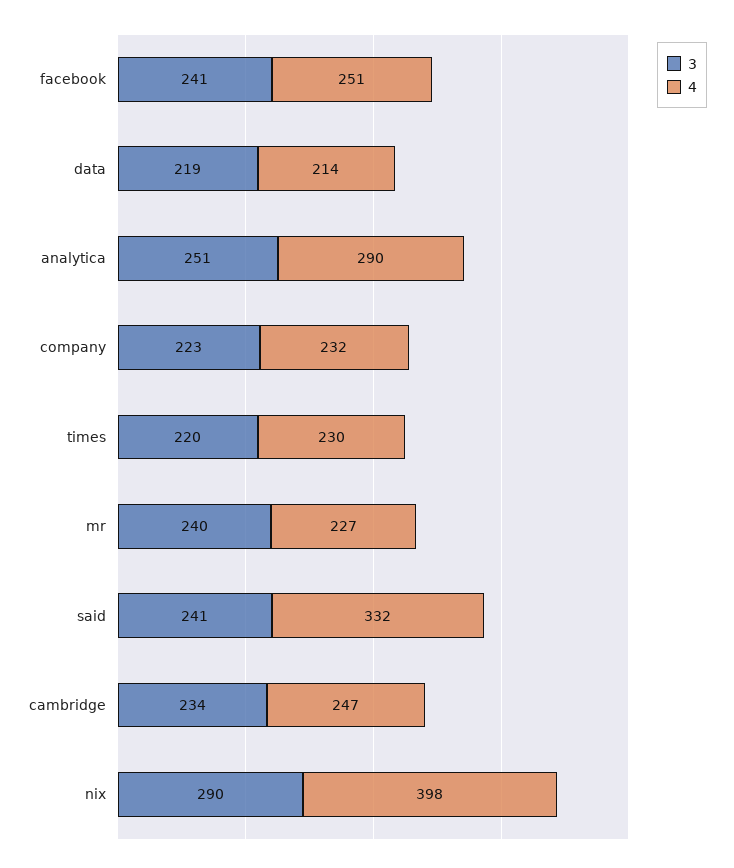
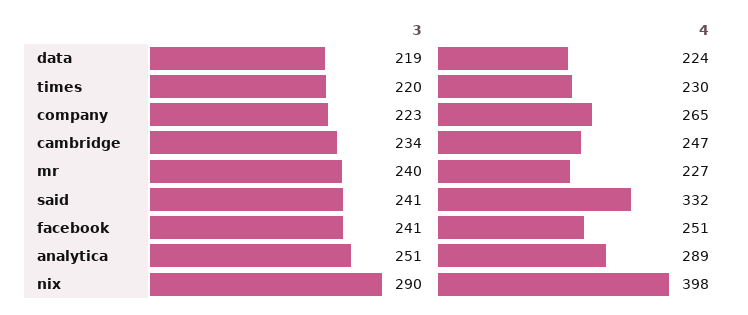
4, data: 214 -> 224
4, analytica: 290 -> 289
4, company: 232 -> 265

